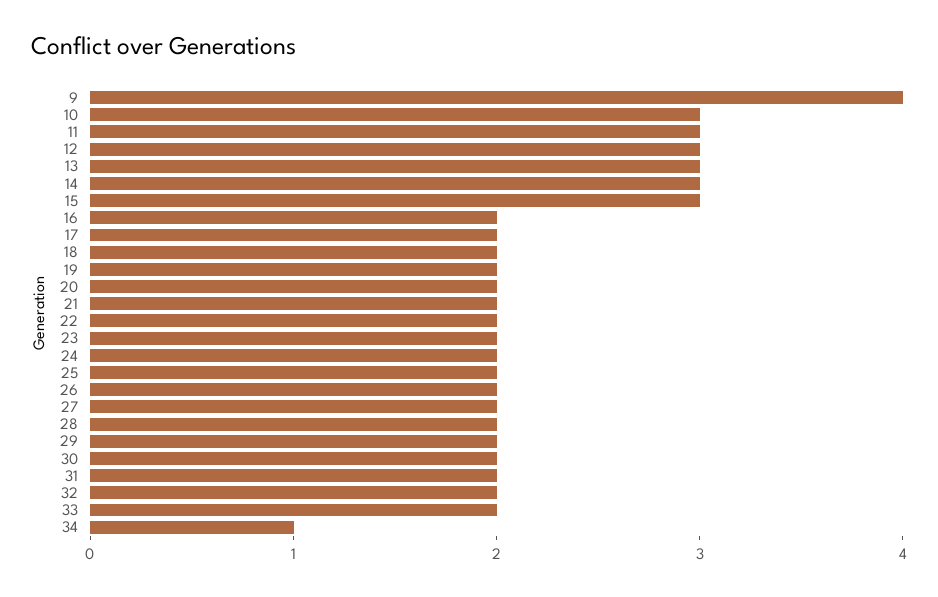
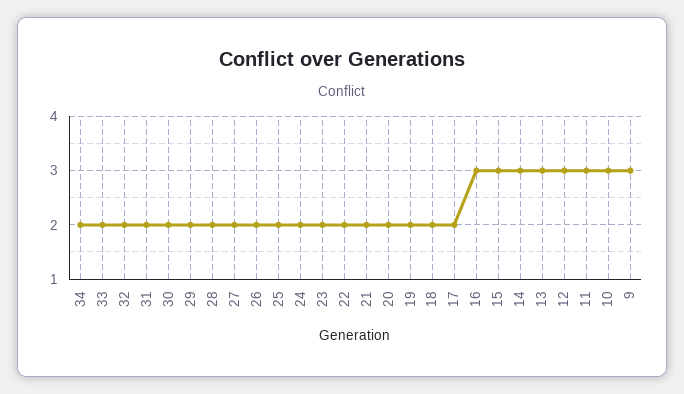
9: 4 -> 3
16: 2 -> 3
34: 1 -> 2

